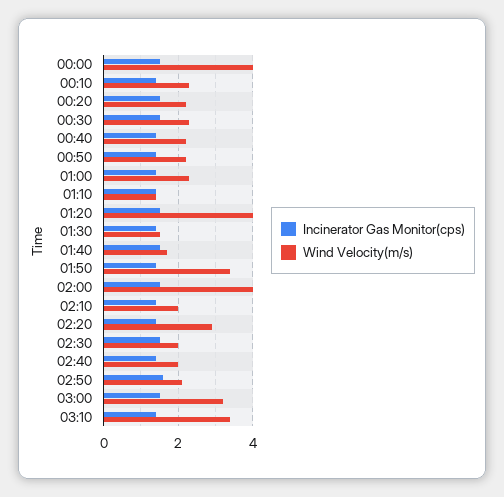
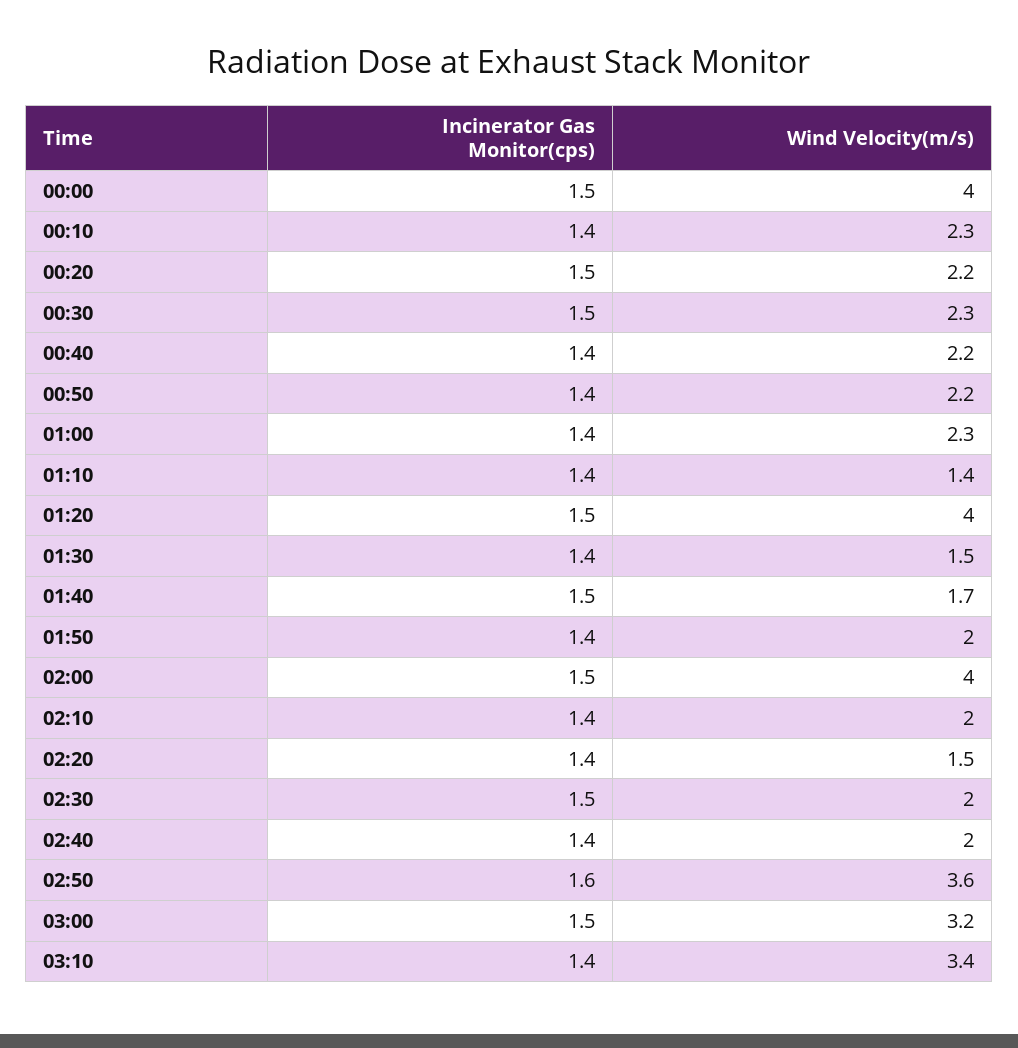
Wind Velocity(m/s), 01:50: 3.5 -> 2
Wind Velocity(m/s), 02:20: 3 -> 1.5
Wind Velocity(m/s), 02:50: 2 -> 3.6

